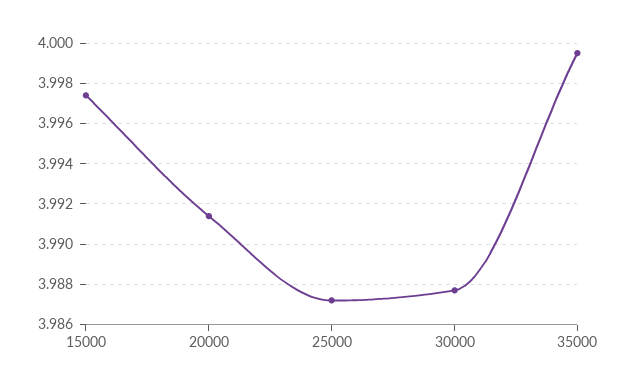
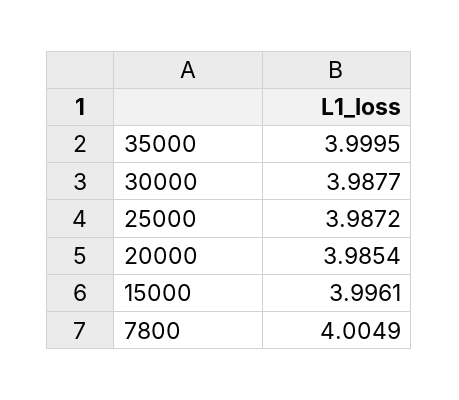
15000: 3.9975 -> 3.9961
20000: 3.9915 -> 3.9854
7800: none -> 4.0049

